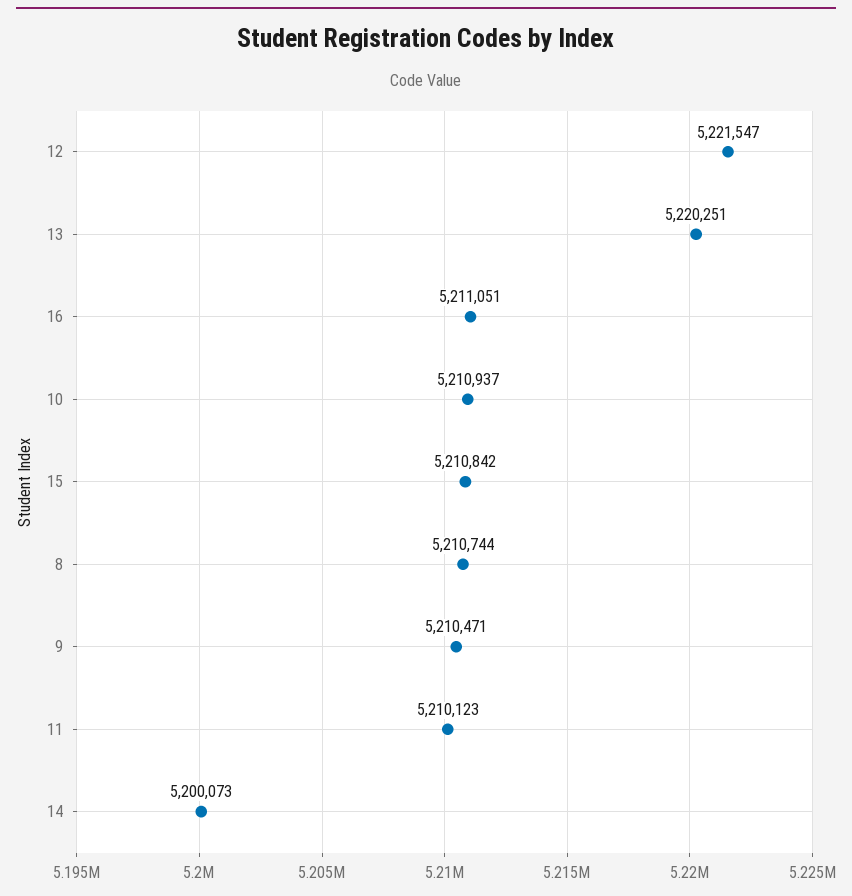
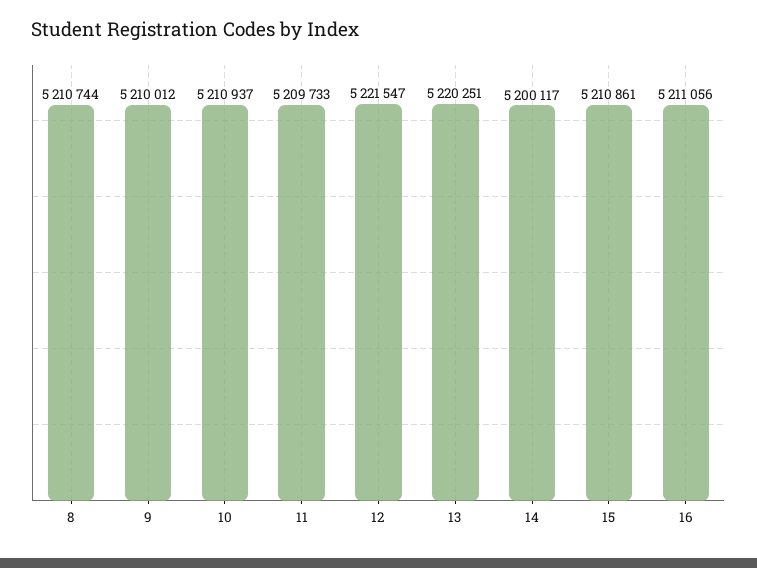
16: 5211051 -> 5211056
15: 5210842 -> 5210861
9: 5210471 -> 5210012
11: 5210123 -> 5209733
14: 5200073 -> 5200117

